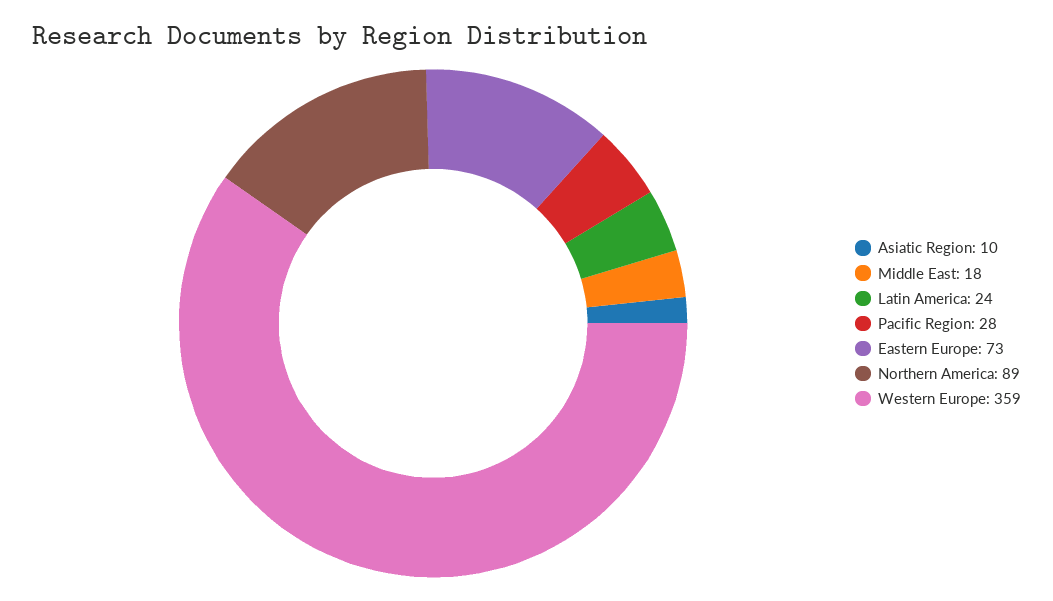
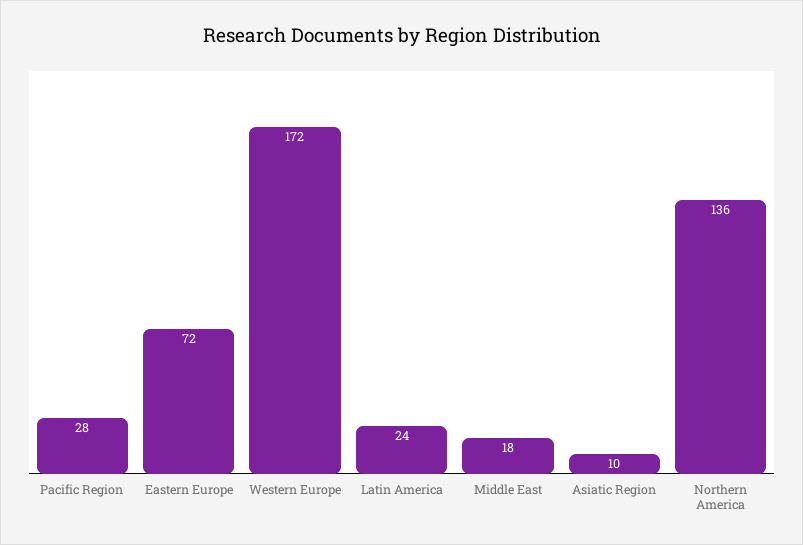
Eastern Europe: 73 -> 72
Northern America: 89 -> 136
Western Europe: 359 -> 172

